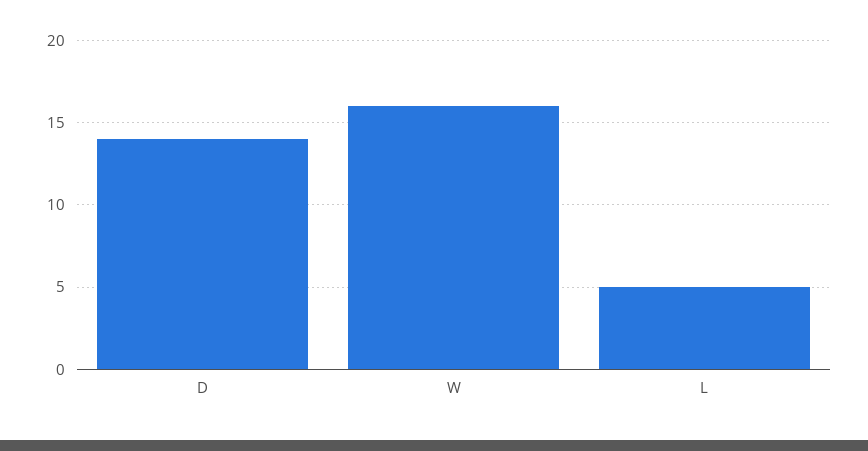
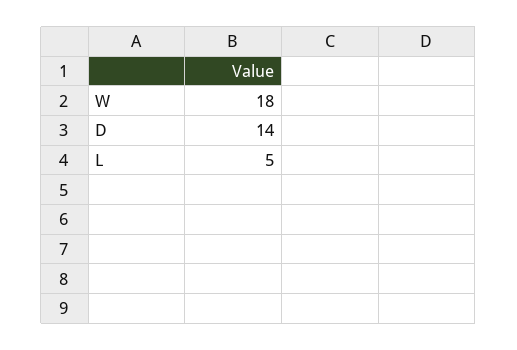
W: 16 -> 18

